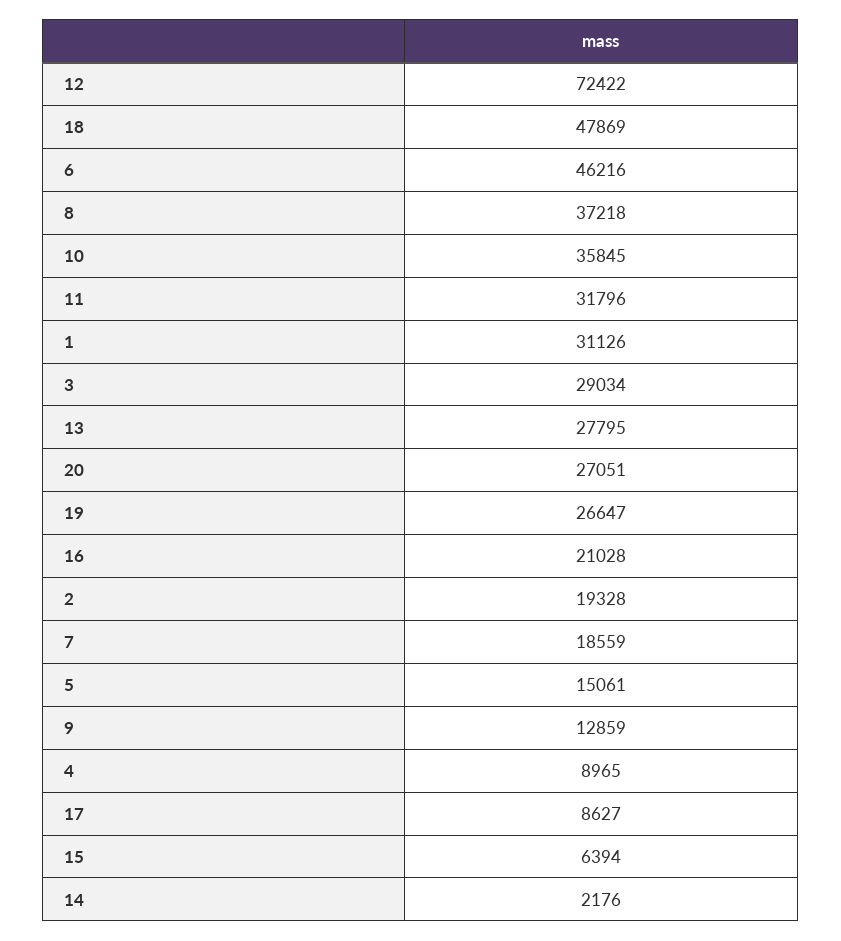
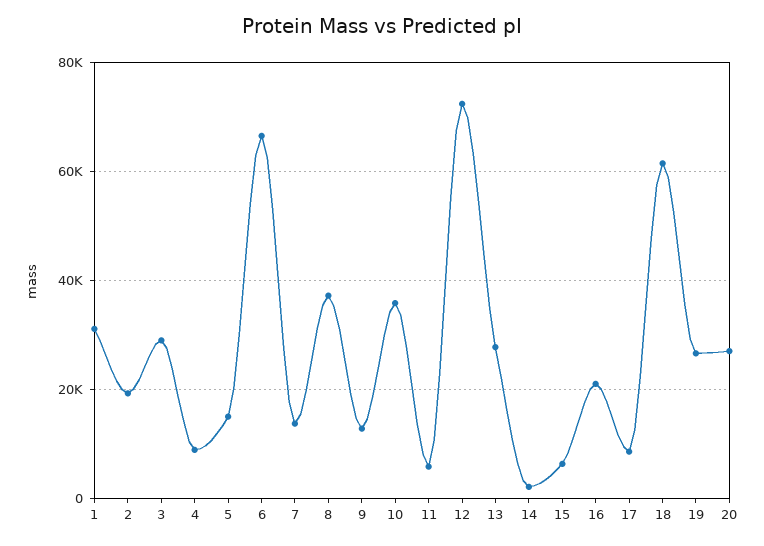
18: 47869 -> 62000
6: 46216 -> 66000
11: 31796 -> 6000
7: 18559 -> 14000

